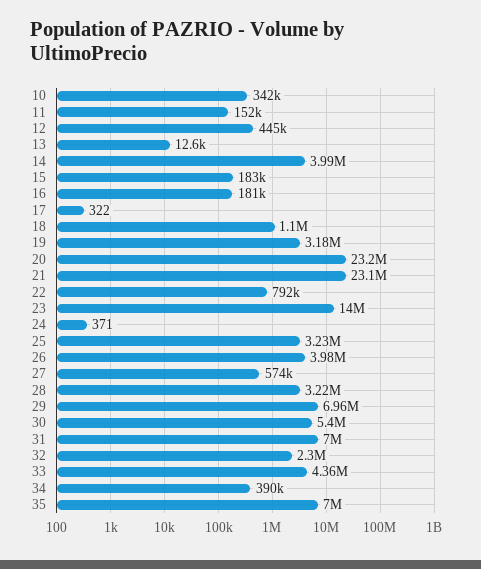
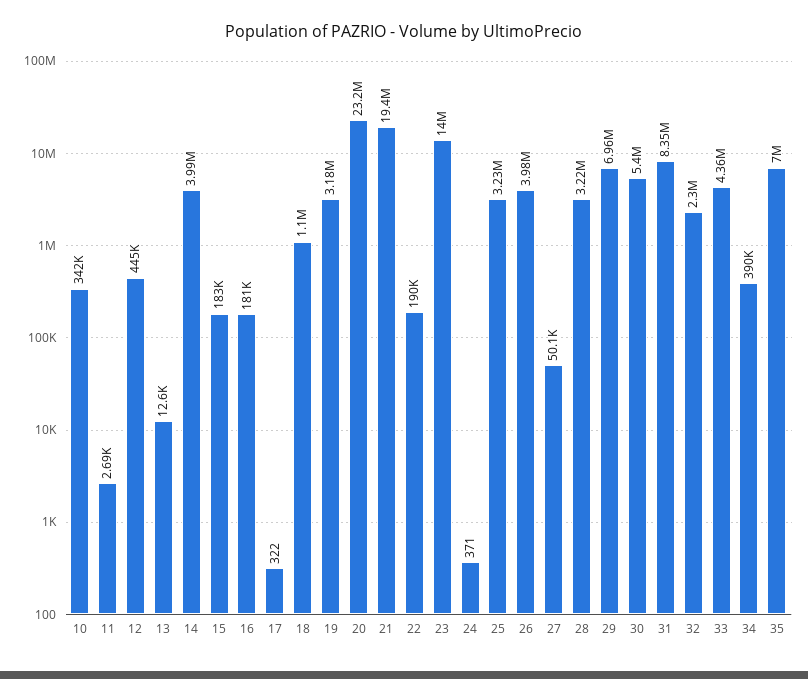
11: 152000 -> 2690
21: 23100000 -> 19400000
22: 792000 -> 190000
27: 574000 -> 50100
31: 7000000 -> 8350000

